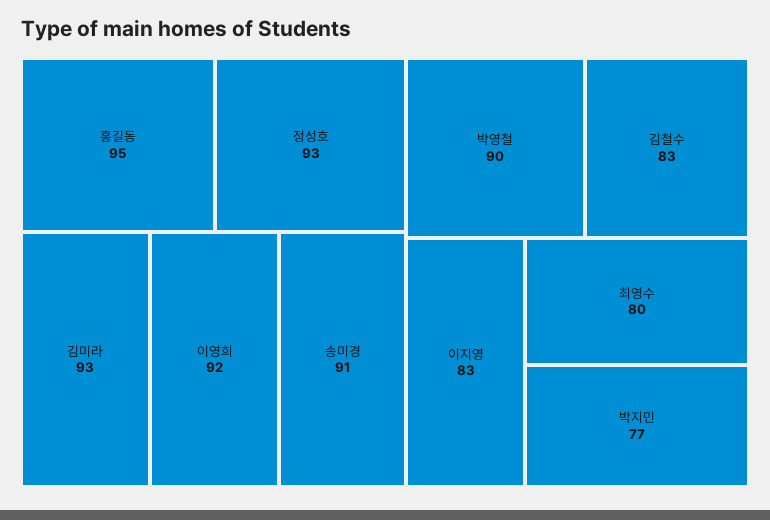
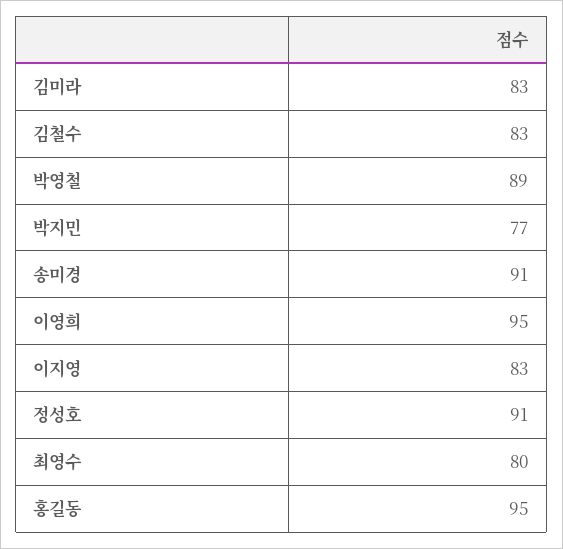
정성호: 93 -> 91
김미라: 93 -> 83
이영희: 92 -> 95
박영철: 90 -> 89

